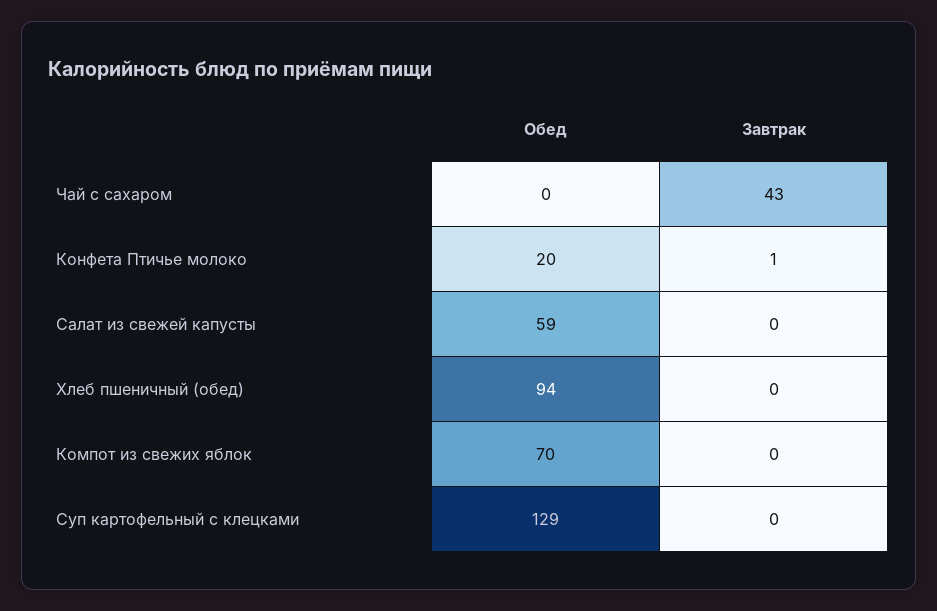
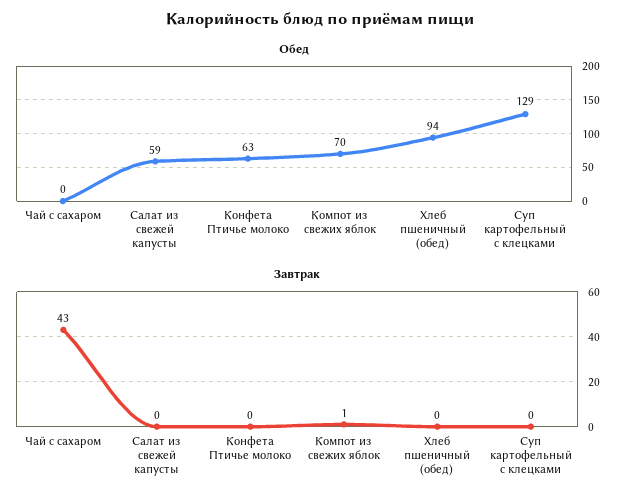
Обед, Конфета Птичье молоко: 20 -> 63
Завтрак, Конфета Птичье молоко: 1 -> 0
Завтрак, Компот из свежих яблок: 0 -> 1

